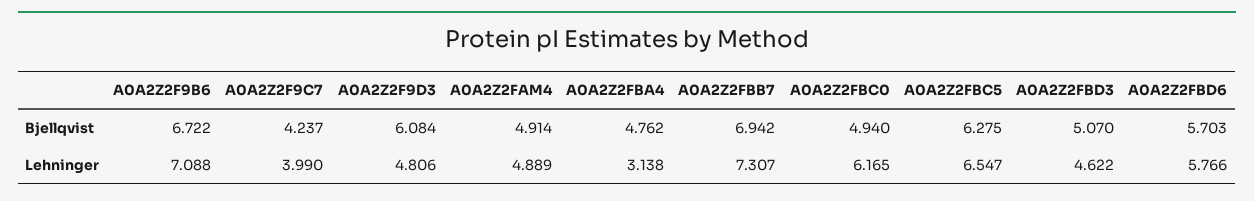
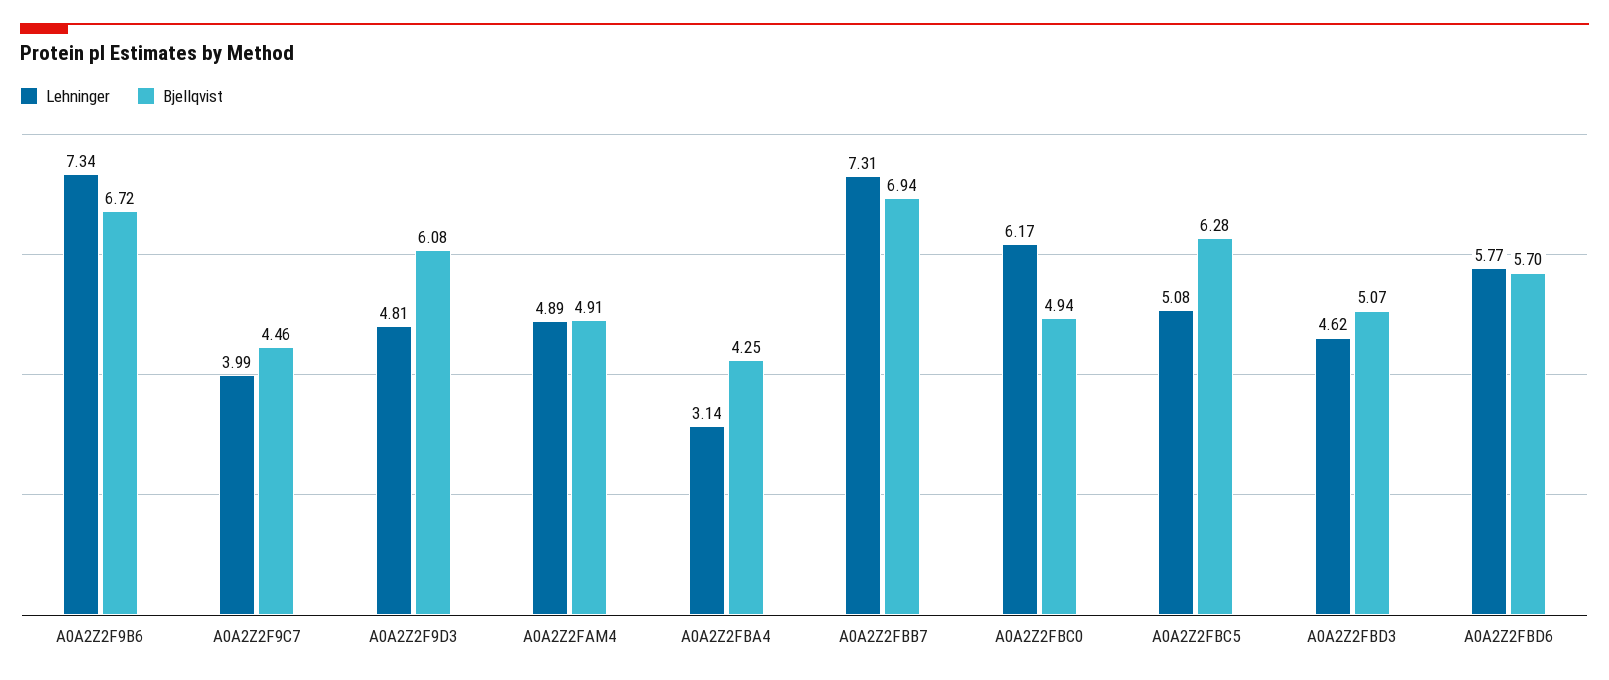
Bjellqvist, A0A2Z2F9C7: 4.237 -> 4.46
Bjellqvist, A0A2Z2FBA4: 4.762 -> 4.25
Lehninger, A0A2Z2F9B6: 7.088 -> 7.34
Lehninger, A0A2Z2FBC5: 6.547 -> 5.08

